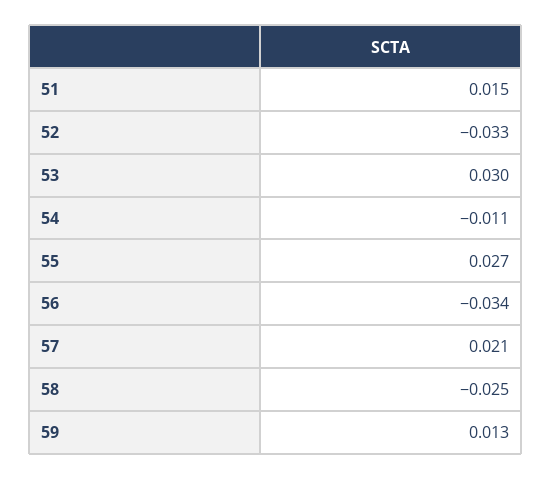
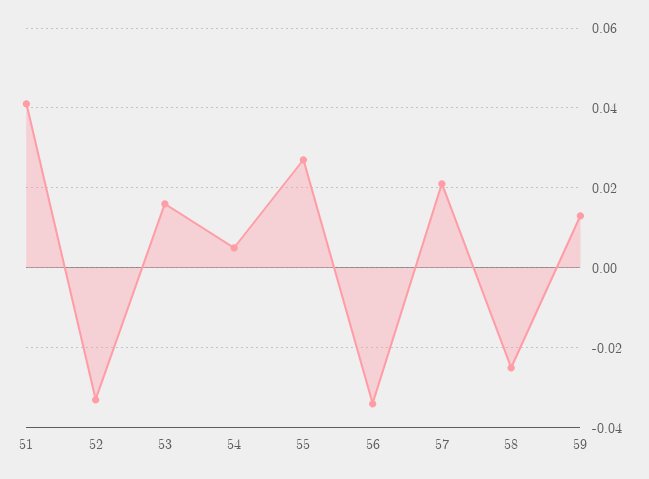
51: 0.015 -> 0.04
53: 0.03 -> 0.015
54: -0.011 -> 0.005

